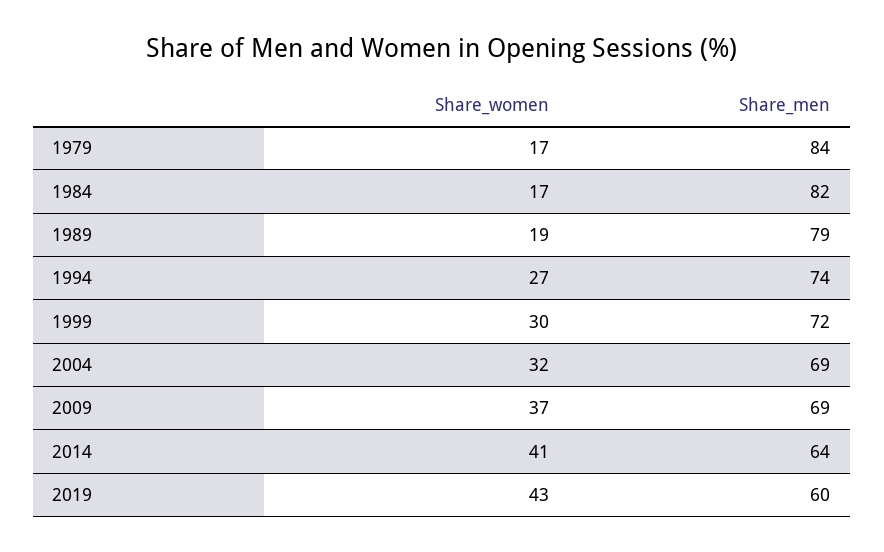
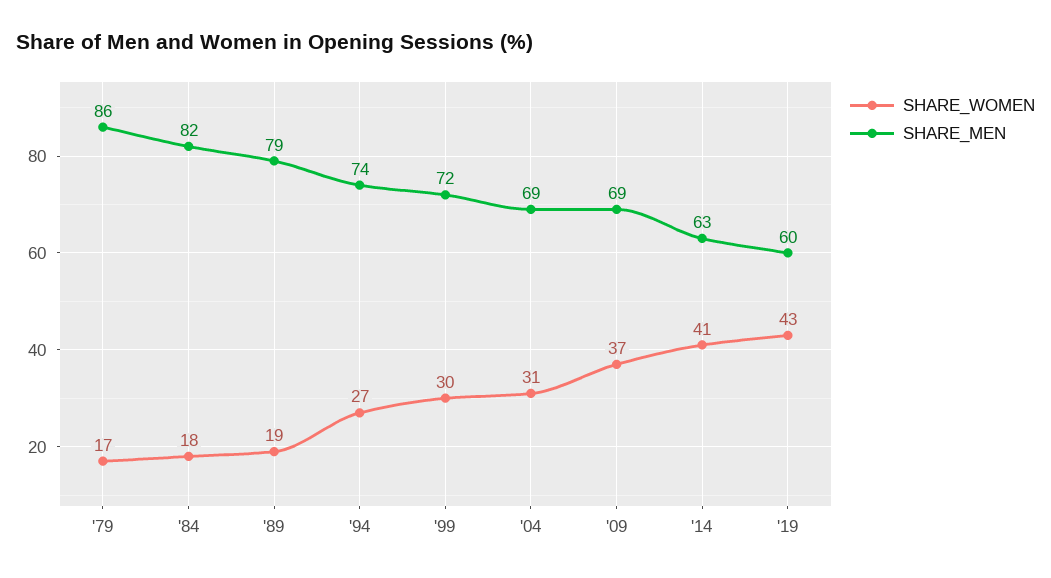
Share_men, 1979: 84 -> 86
Share_women, 1984: 17 -> 18
Share_women, 2004: 32 -> 31
Share_men, 2014: 64 -> 63

